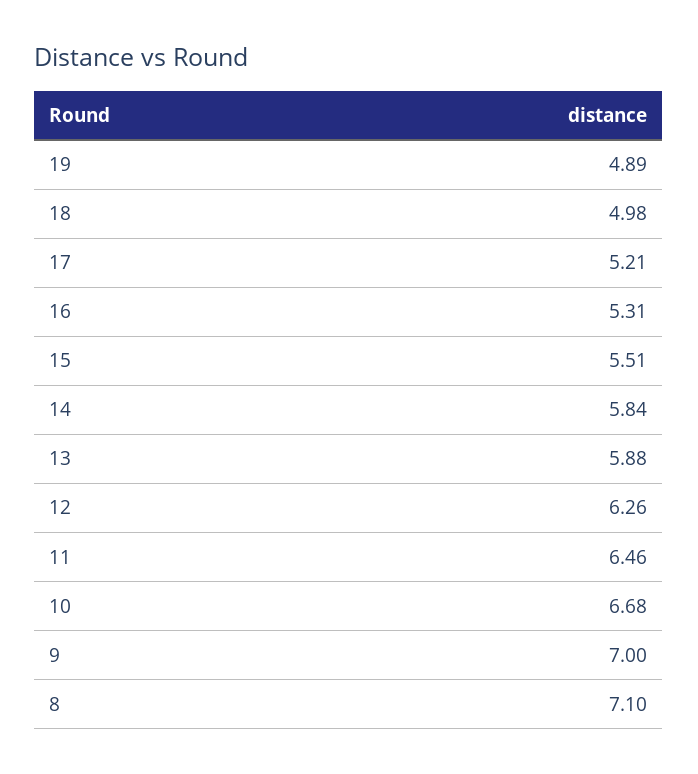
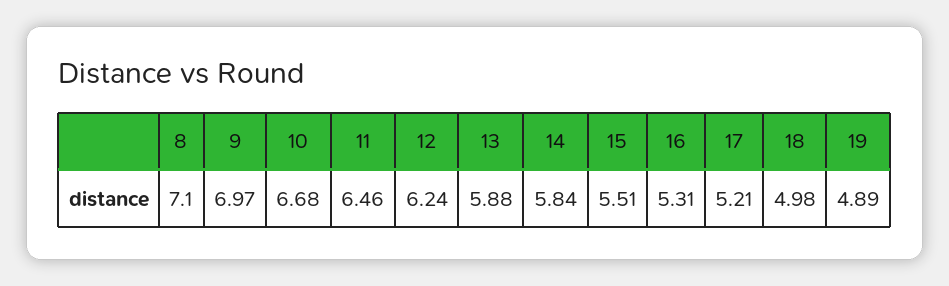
12: 6.26 -> 6.24
9: 7 -> 6.97

